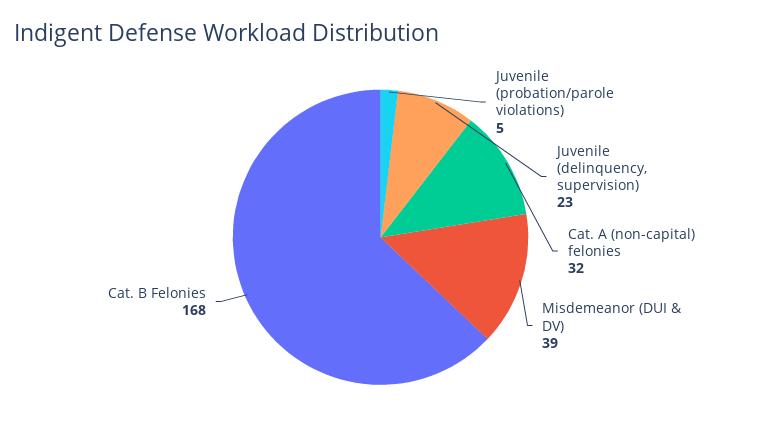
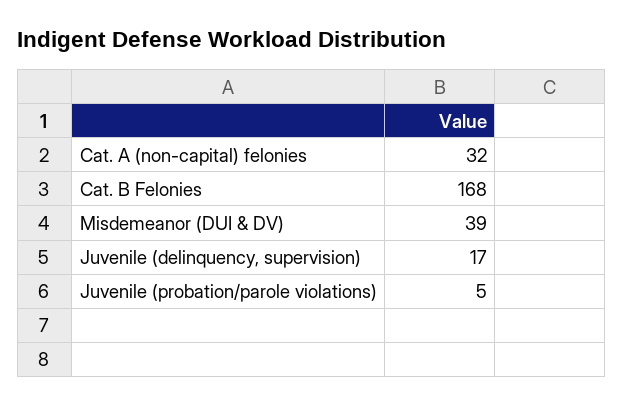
Juvenile (delinquency, supervision): 23 -> 17

